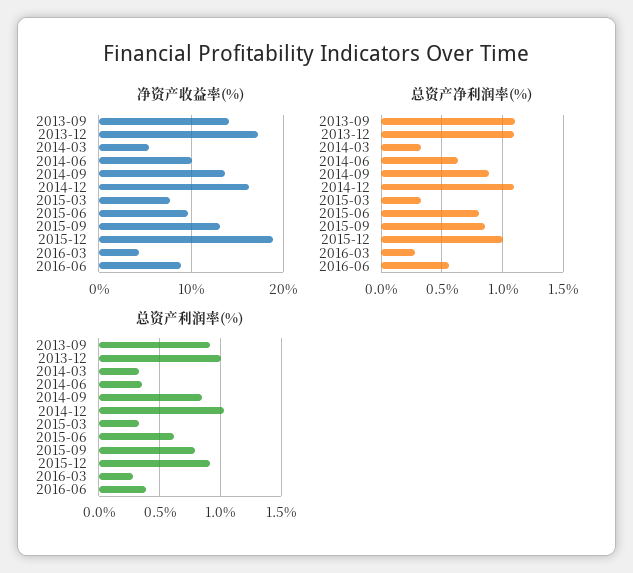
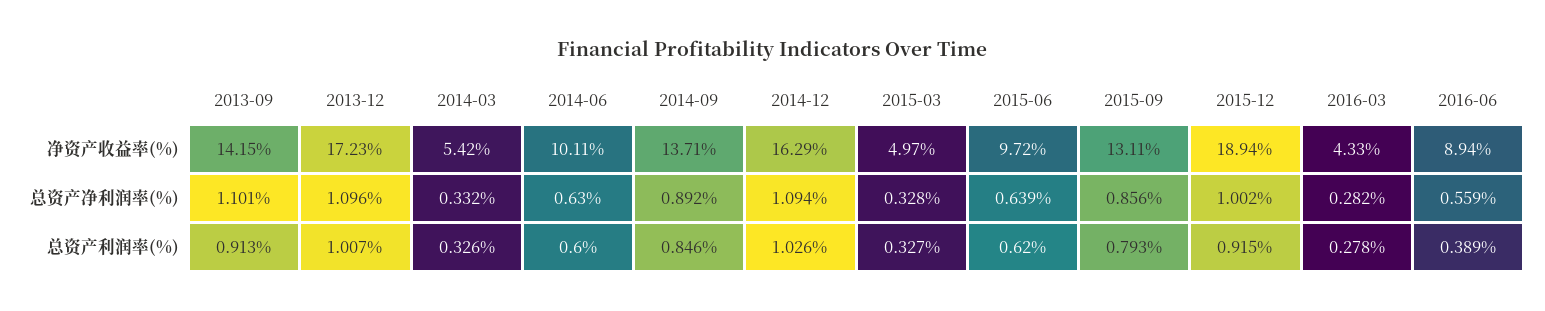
净资产收益率(%), 2015-03: 8 -> 4.97
总资产净利润率(%), 2015-06: 0.8 -> 0.639
总资产利润率(%), 2014-06: 0.35 -> 0.6

